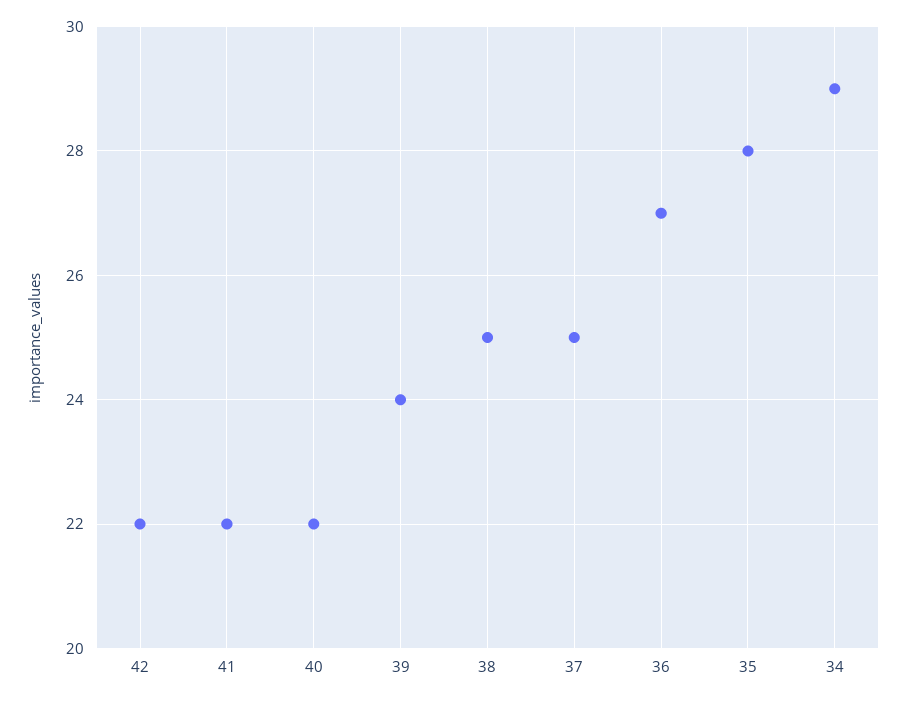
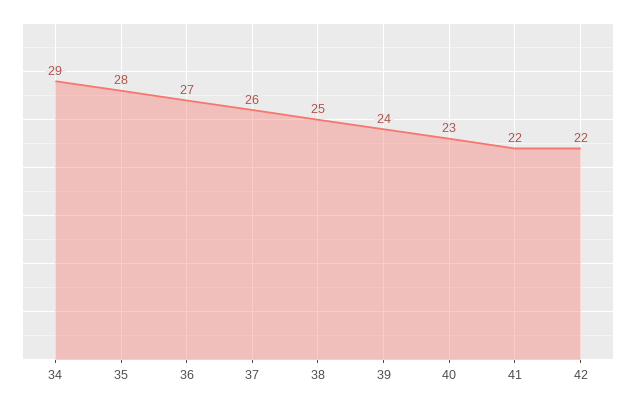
40: 22 -> 23
37: 25 -> 26

